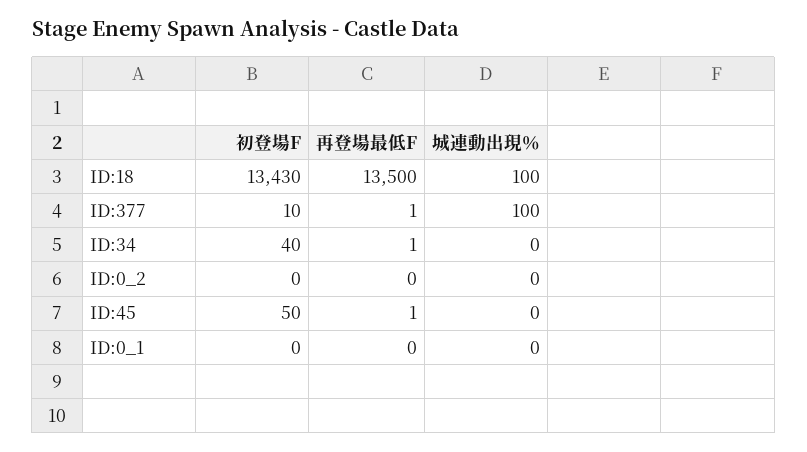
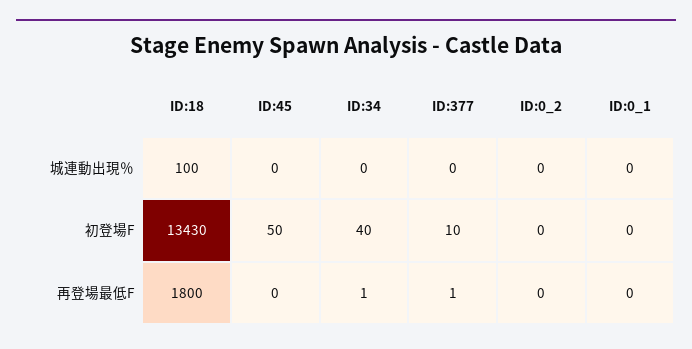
再登場最低F, ID:18: 13500 -> 1800
城連動出現％, ID:377: 100 -> 0
再登場最低F, ID:45: 1 -> 0

